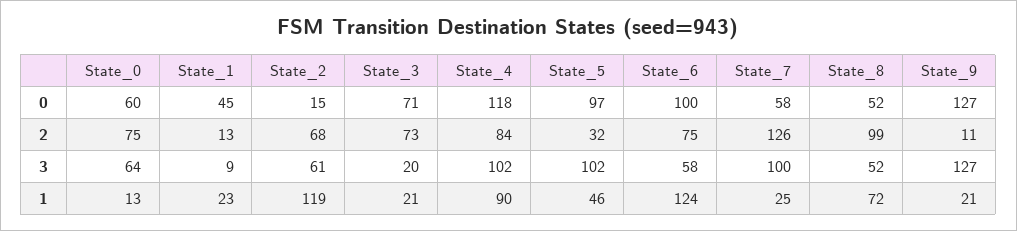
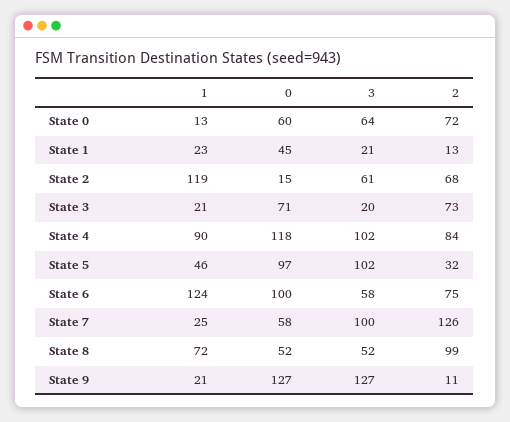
State_0, 2: 75 -> 72
State_1, 3: 9 -> 21

